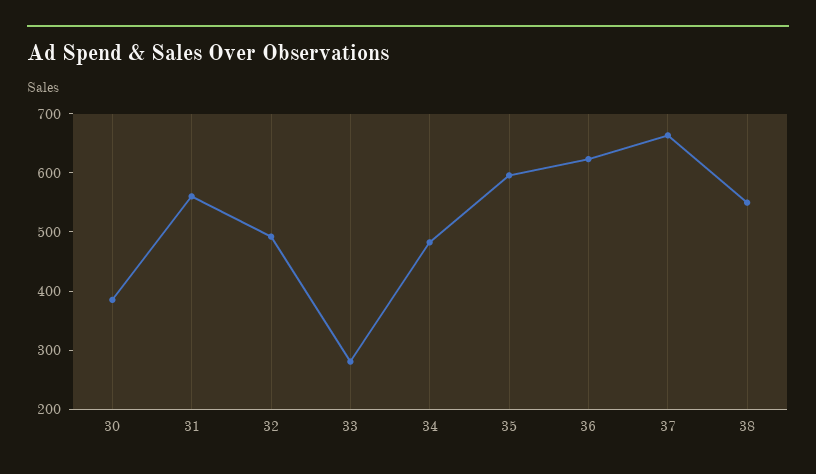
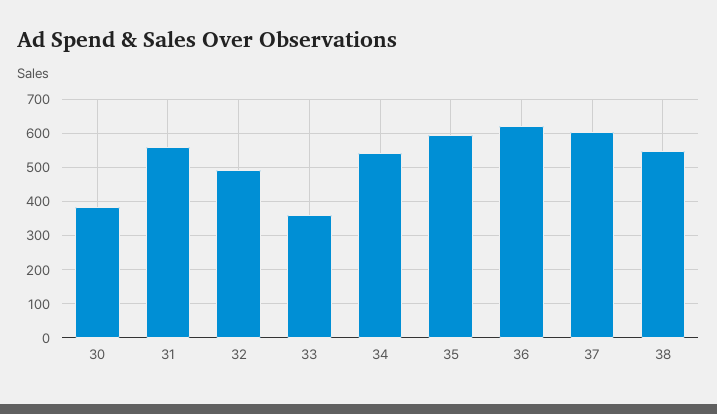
33: 280 -> 360
34: 480 -> 540
37: 660 -> 600

